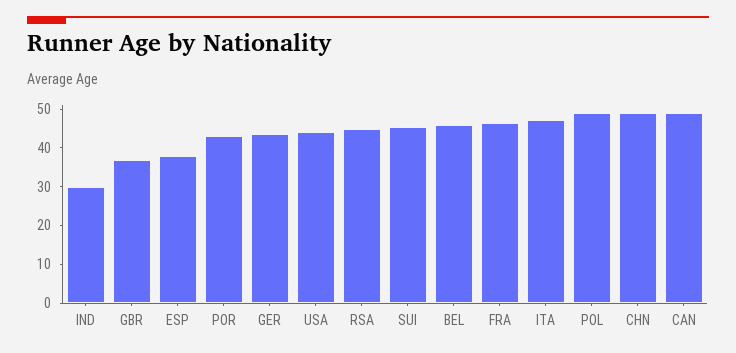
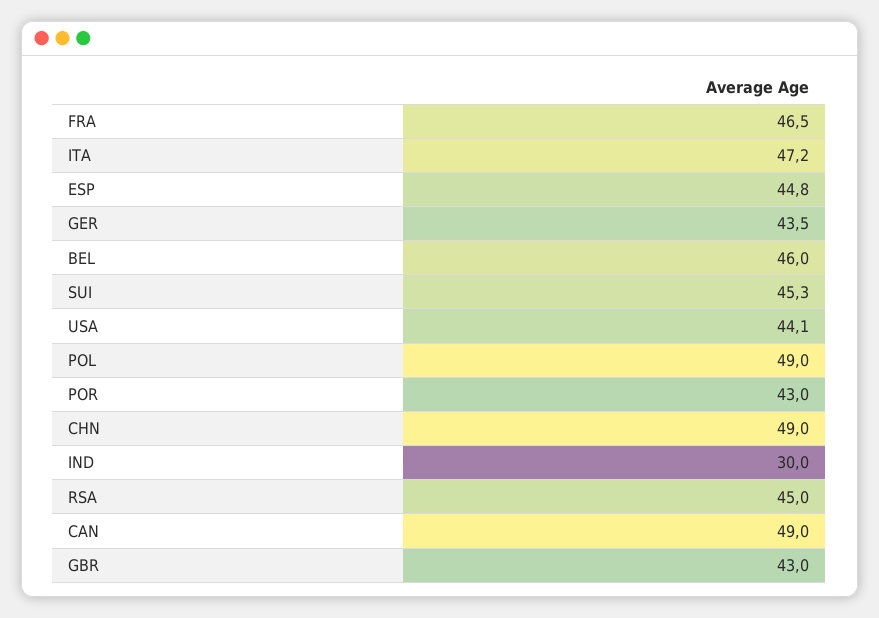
GBR: 37.5 -> 43
ESP: 37.5 -> 44.8

